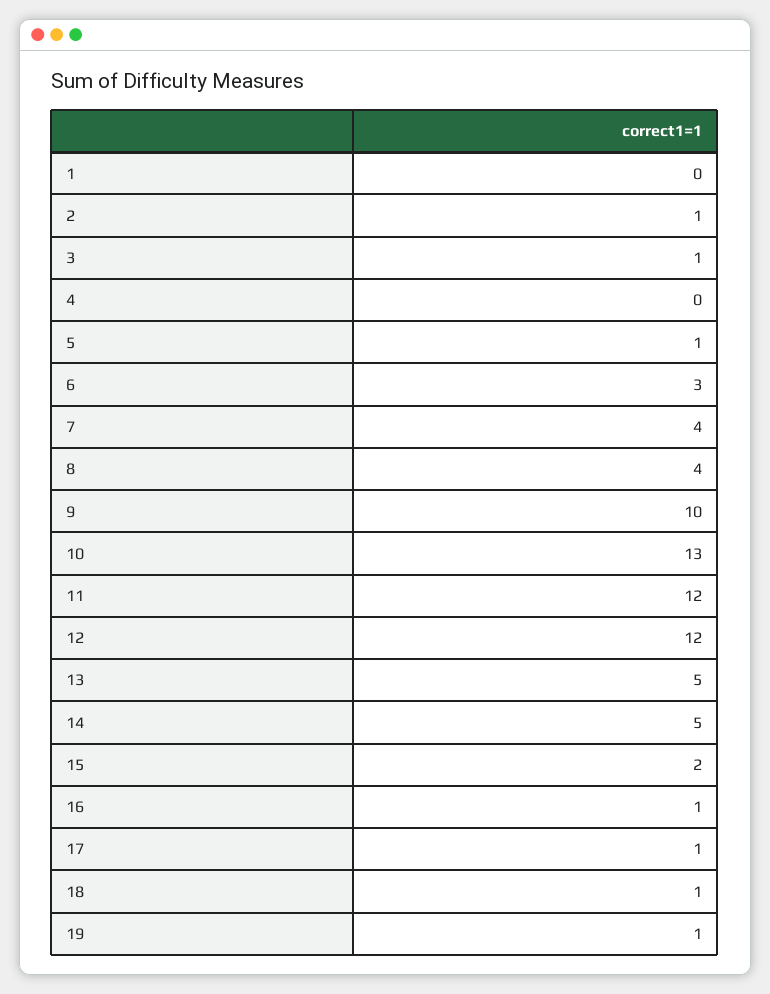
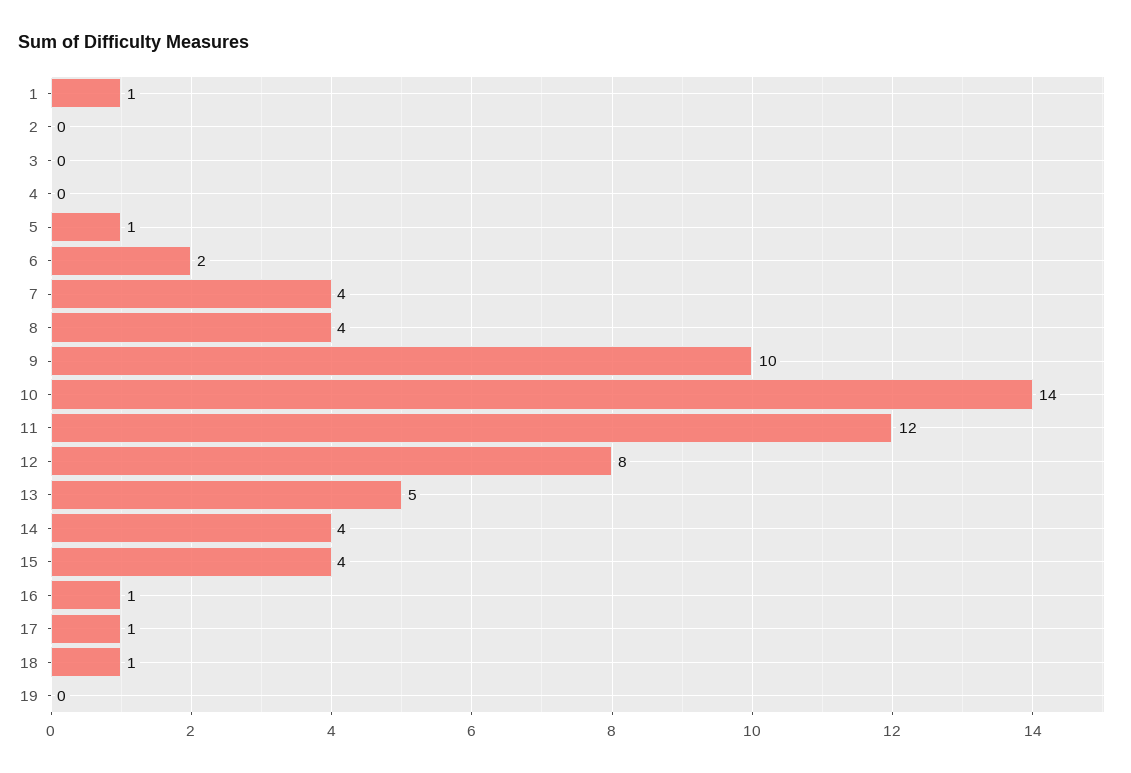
1: 0 -> 1
2: 1 -> 0
3: 1 -> 0
6: 3 -> 2
10: 13 -> 14
12: 12 -> 8
14: 5 -> 4
15: 2 -> 4
19: 1 -> 0

